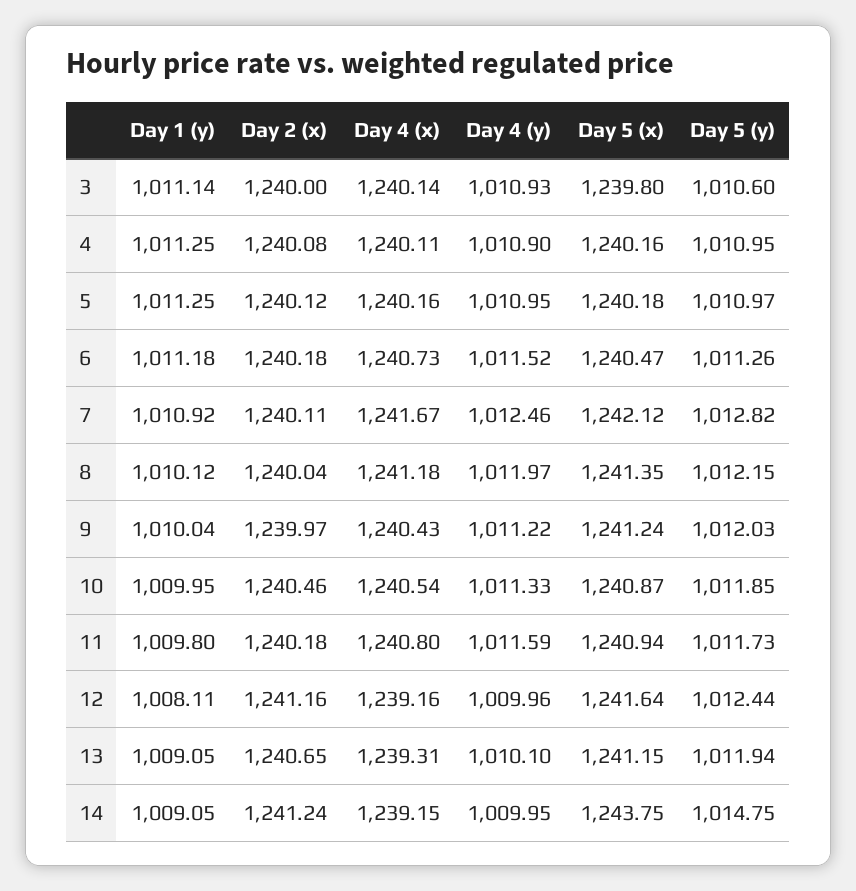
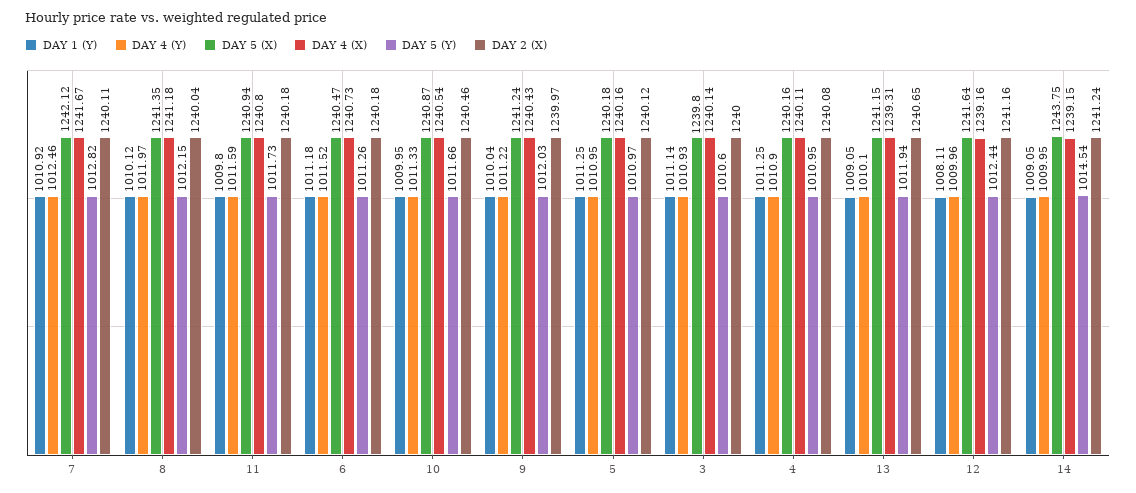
Day 5 (y), 10: 1011.85 -> 1011.66
Day 5 (y), 14: 1014.75 -> 1014.54

